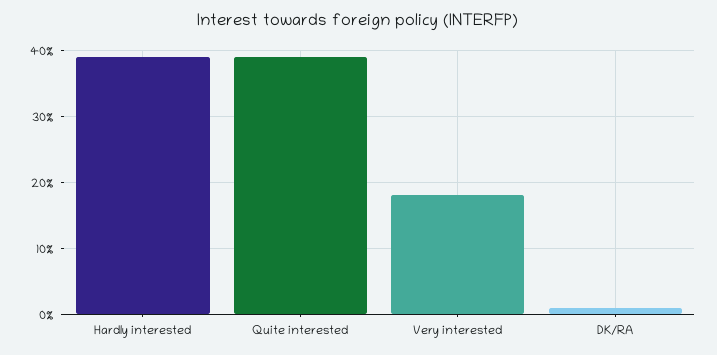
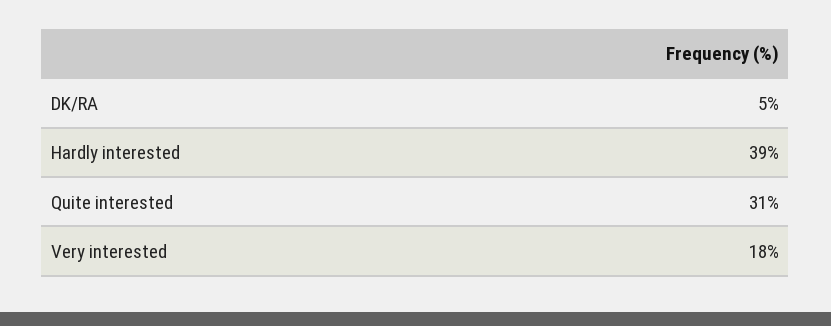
Quite interested: 39 -> 31
DK/RA: 1 -> 5

